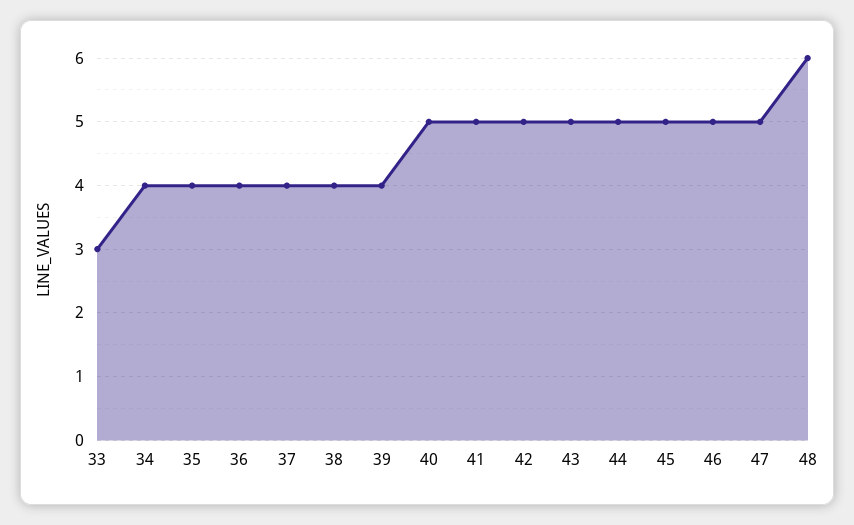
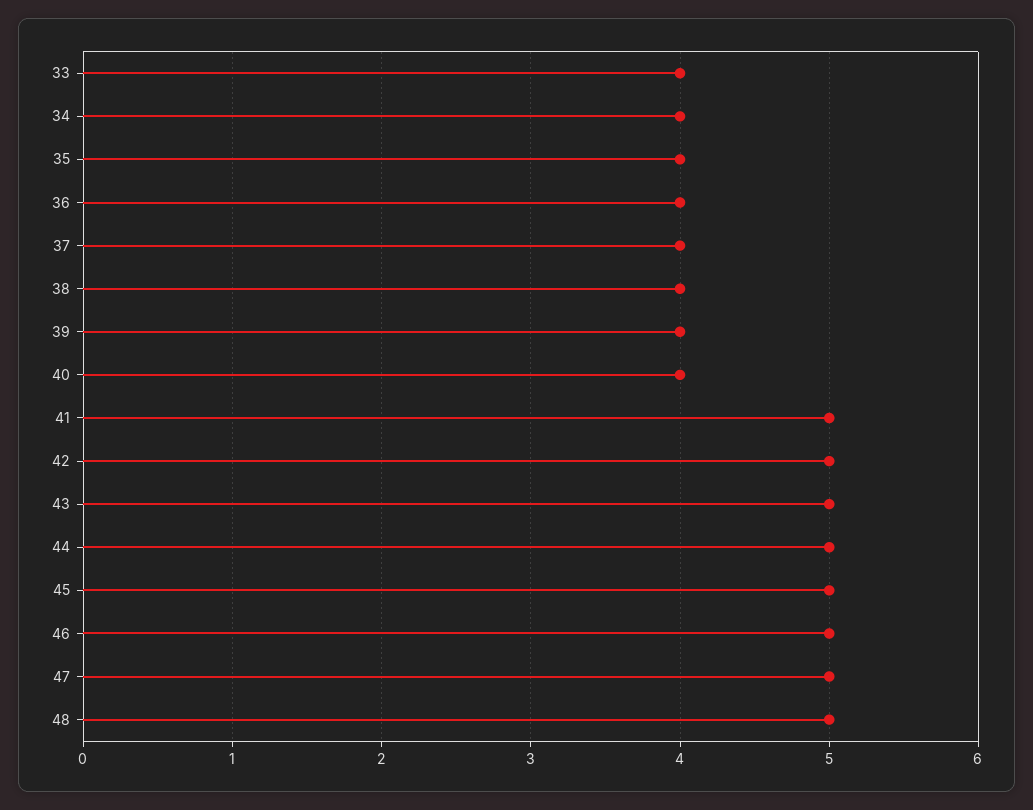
33: 3 -> 4
40: 5 -> 4
48: 6 -> 5

